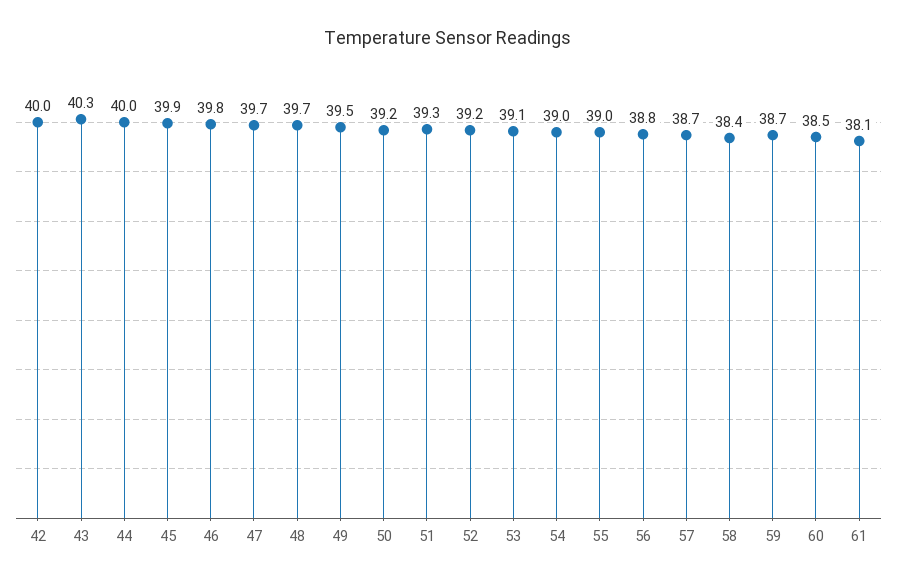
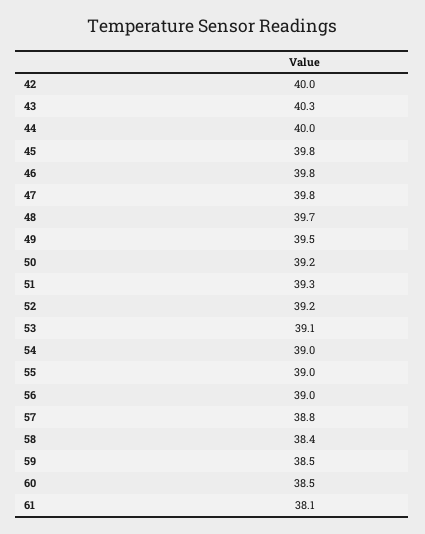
45: 39.9 -> 39.8
47: 39.7 -> 39.8
56: 38.8 -> 39
57: 38.7 -> 38.8
59: 38.7 -> 38.5

